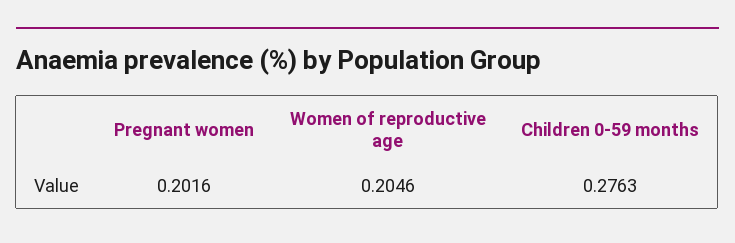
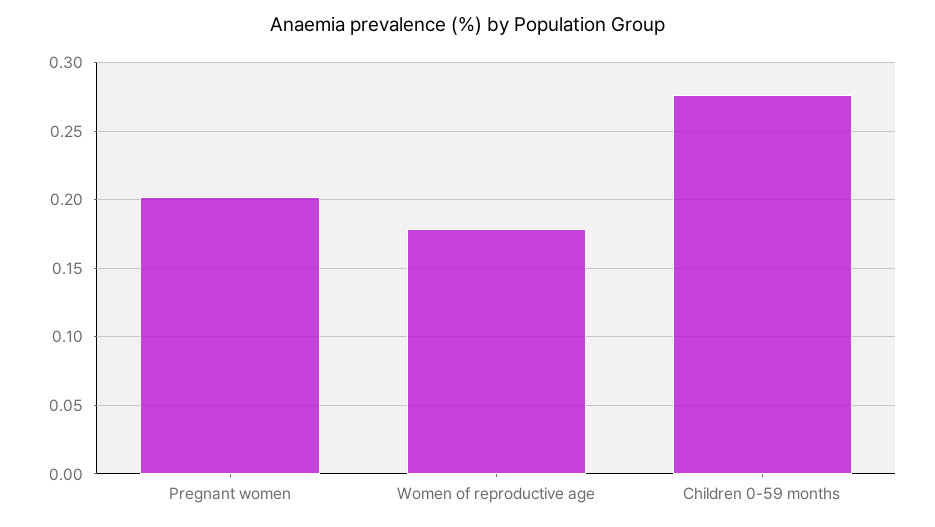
Women of reproductive age: 0.2046 -> 0.18

